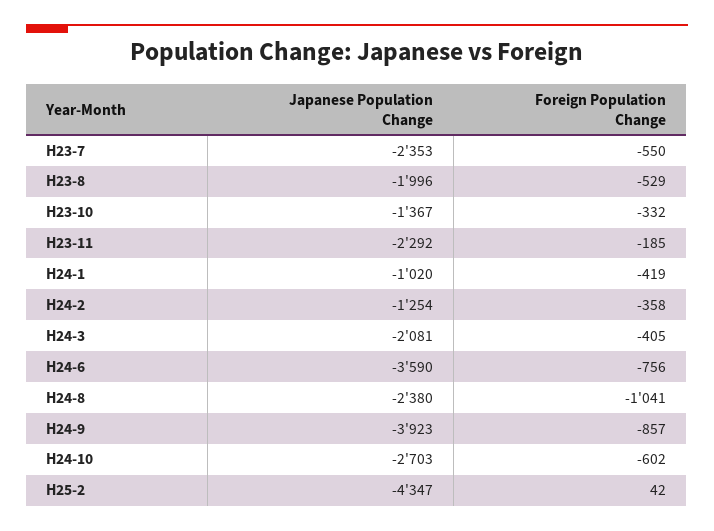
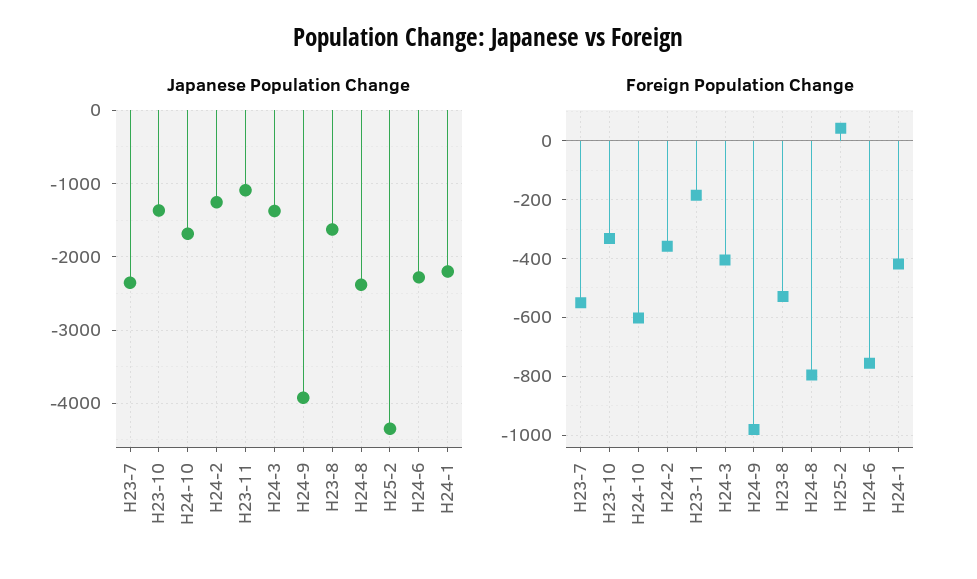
Japanese Population Change, H23-8: -1996 -> -1600
Japanese Population Change, H23-11: -2292 -> -1100
Japanese Population Change, H24-1: -1020 -> -2200
Japanese Population Change, H24-3: -2081 -> -1400
Japanese Population Change, H24-6: -3590 -> -2300
Foreign Population Change, H24-8: -1041 -> -800
Foreign Population Change, H24-9: -857 -> -975
Japanese Population Change, H24-10: -2703 -> -1700

